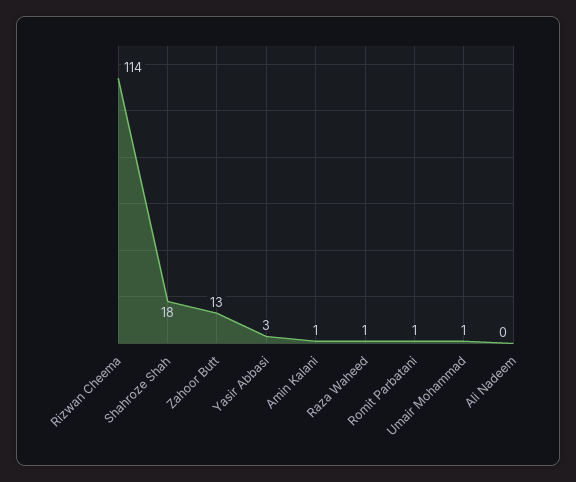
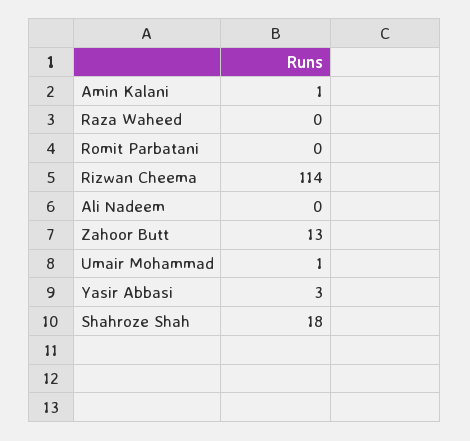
Raza Waheed: 1 -> 0
Romit Parbatani: 1 -> 0

